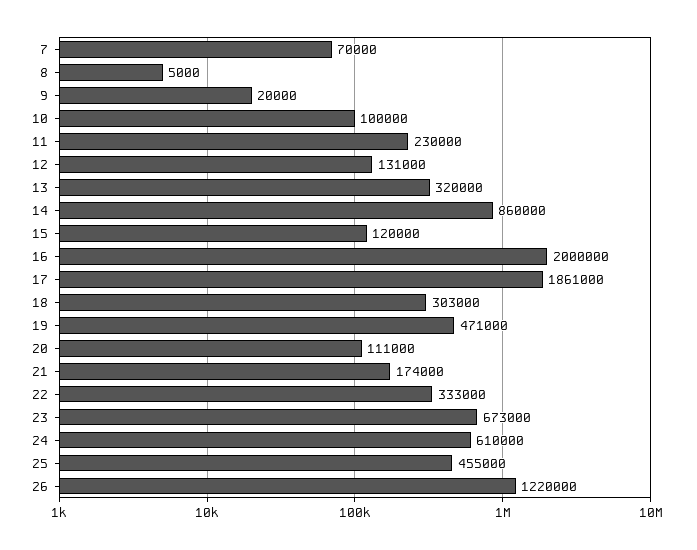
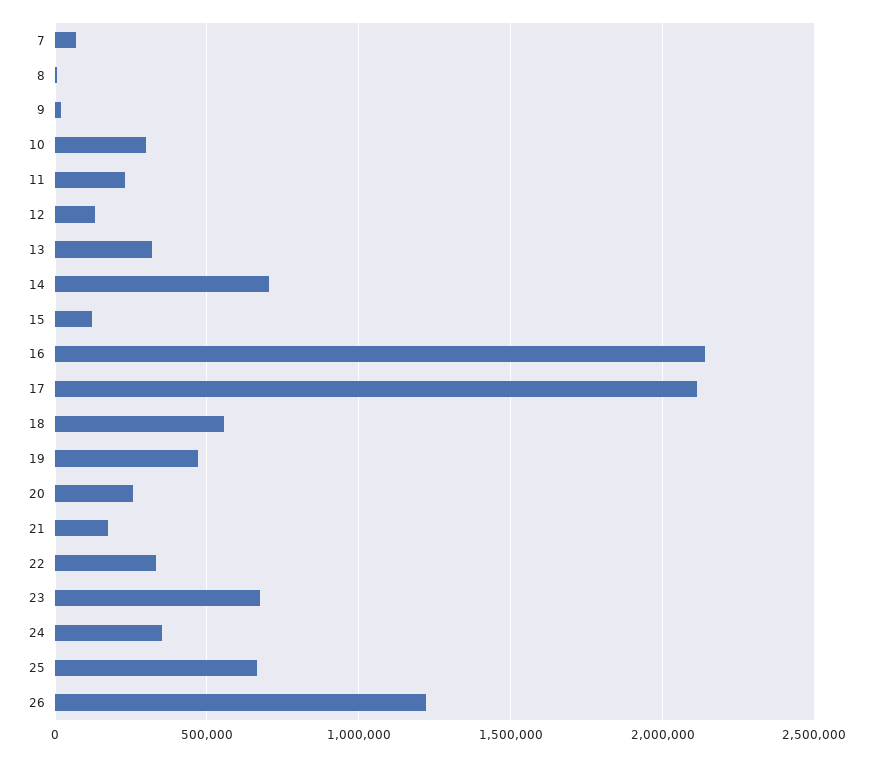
10: 100000 -> 300000
14: 860000 -> 700000
16: 2000000 -> 2150000
17: 1861000 -> 2100000
18: 303000 -> 550000
20: 111000 -> 250000
24: 610000 -> 350000
25: 455000 -> 650000

